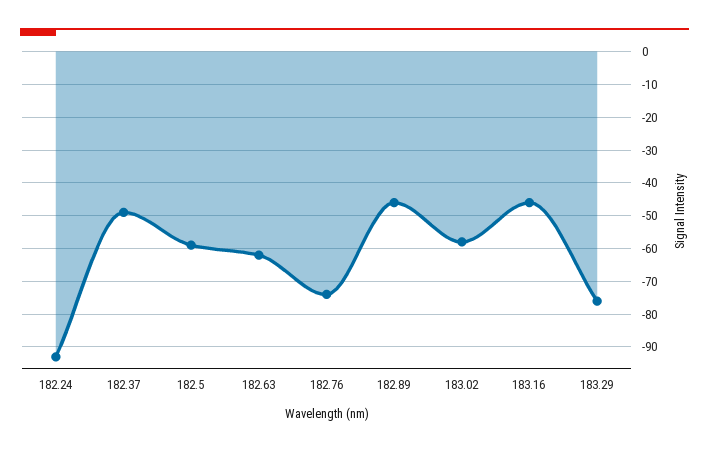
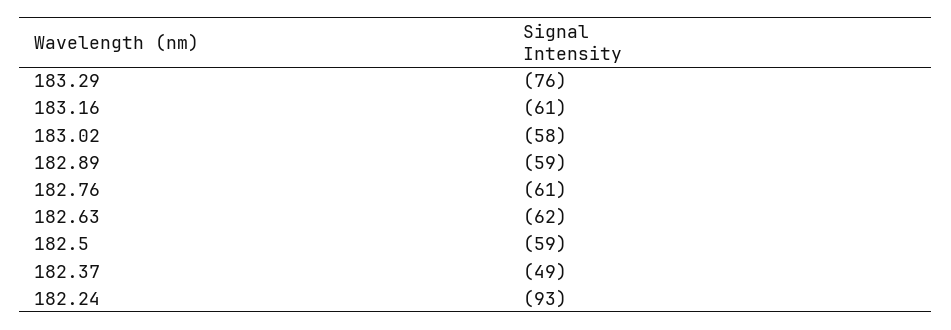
182.76: -75 -> -61
182.89: -45 -> -59
183.16: -45 -> -61

